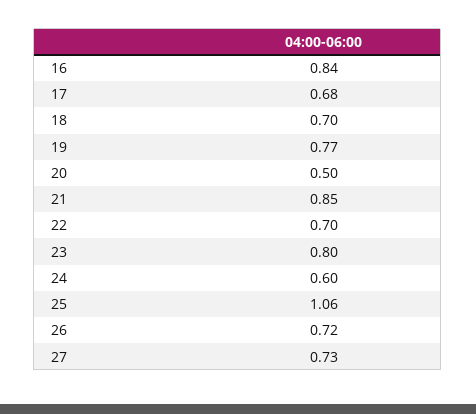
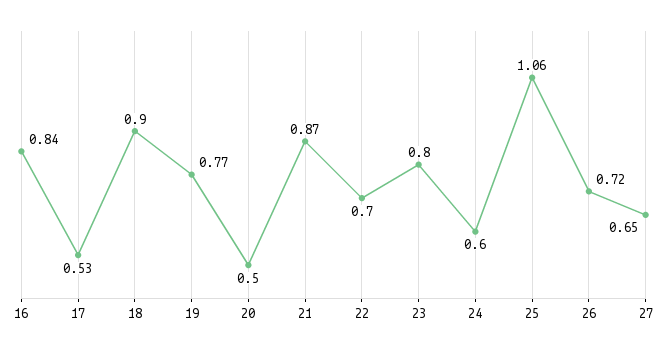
17: 0.68 -> 0.53
18: 0.7 -> 0.9
21: 0.85 -> 0.87
27: 0.73 -> 0.65

